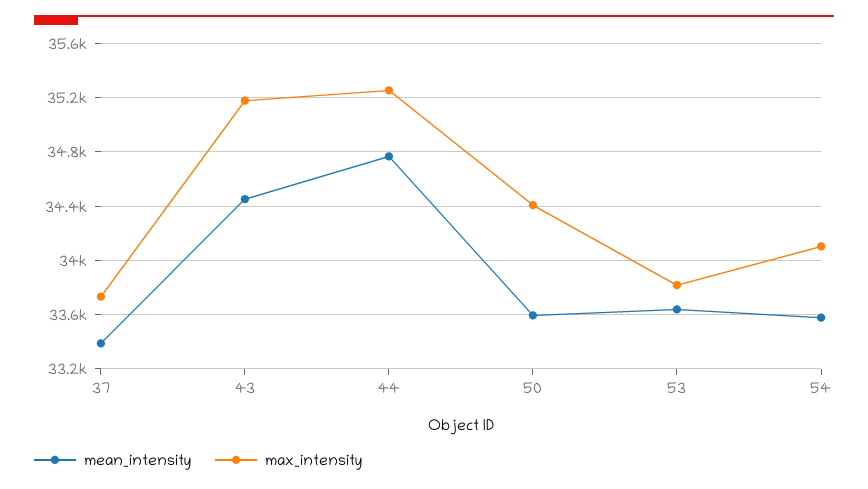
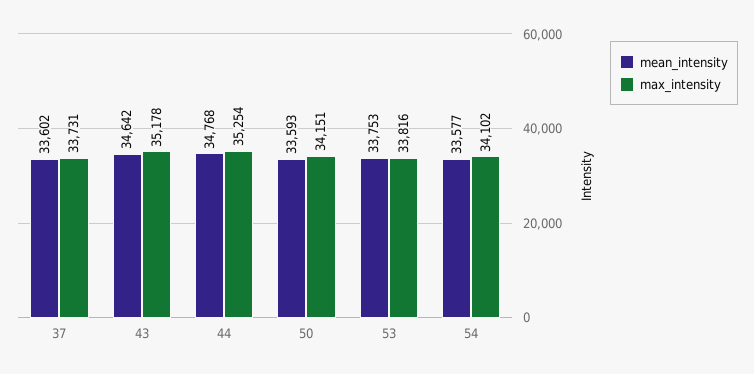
mean_intensity, 37: 33400 -> 33602
mean_intensity, 43: 34450 -> 34642
max_intensity, 50: 34400 -> 34151
mean_intensity, 53: 33650 -> 33753

